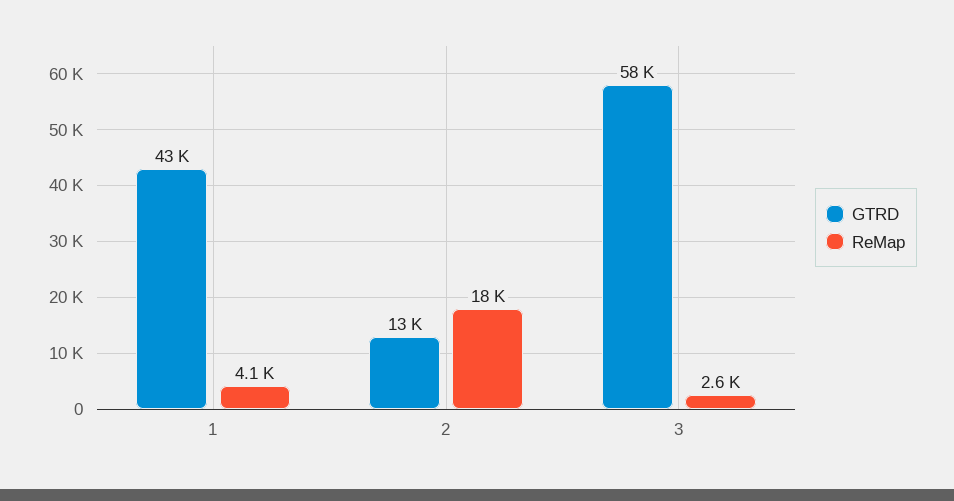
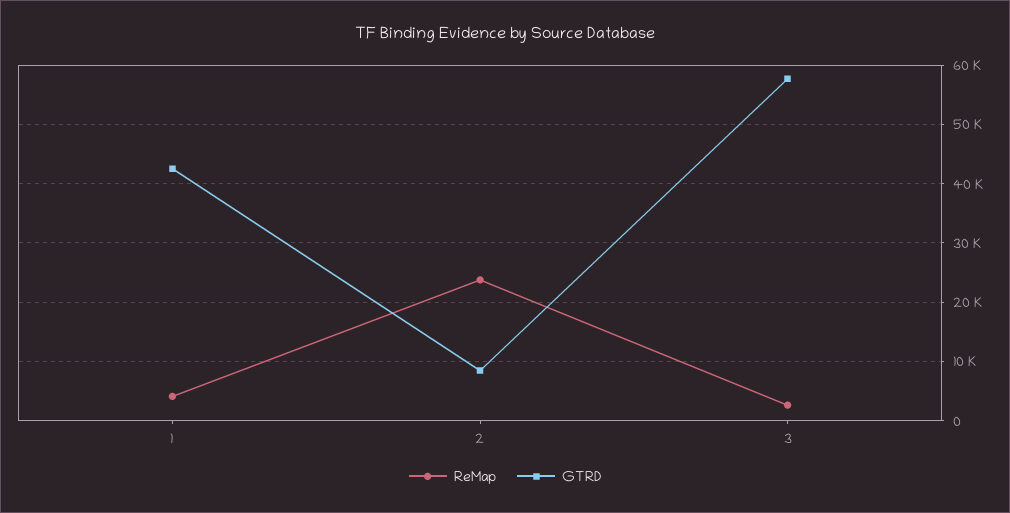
GTRD, 2: 13000 -> 8000
ReMap, 2: 18000 -> 24000

